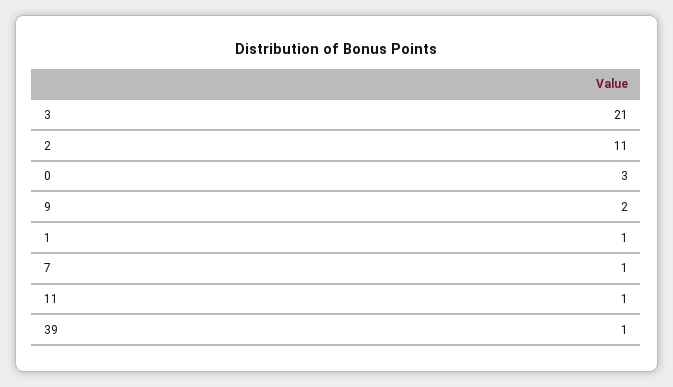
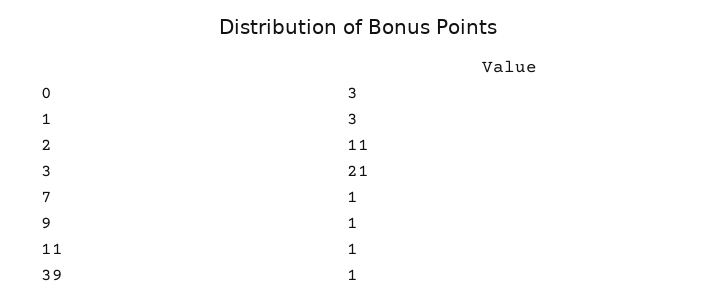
9: 2 -> 1
1: 1 -> 3

